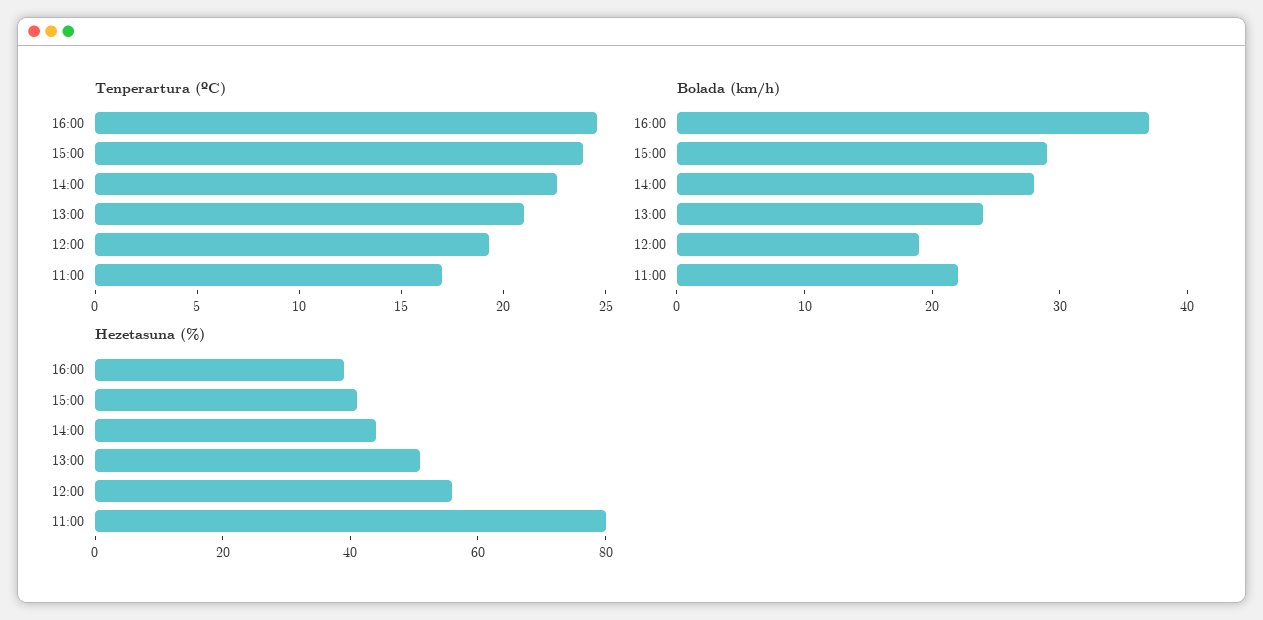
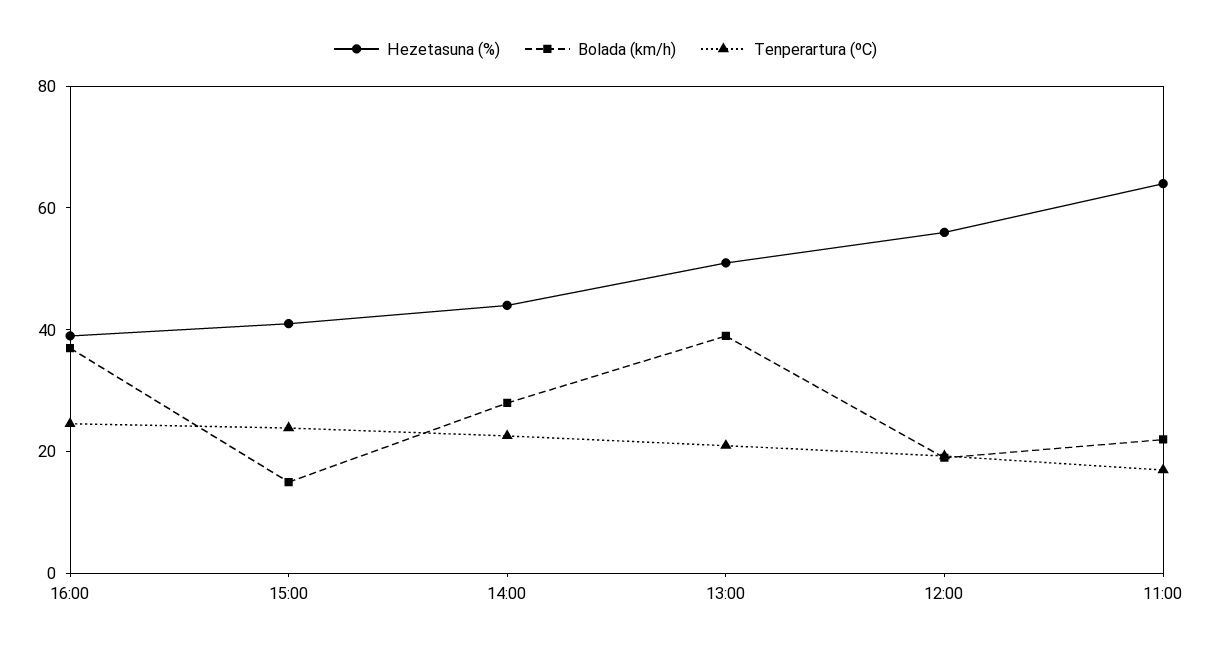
Bolada (km/h), 15:00: 29 -> 15
Bolada (km/h), 13:00: 24 -> 40
Hezetasuna (%), 11:00: 80 -> 65

